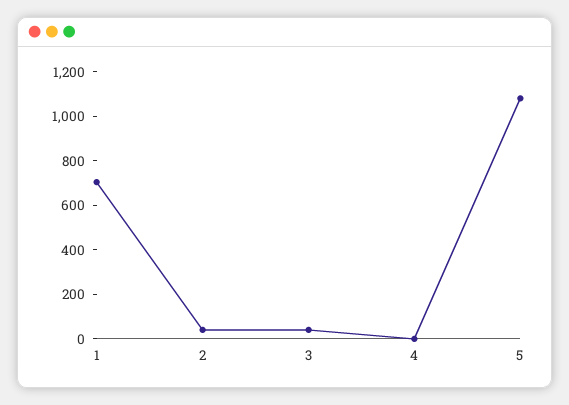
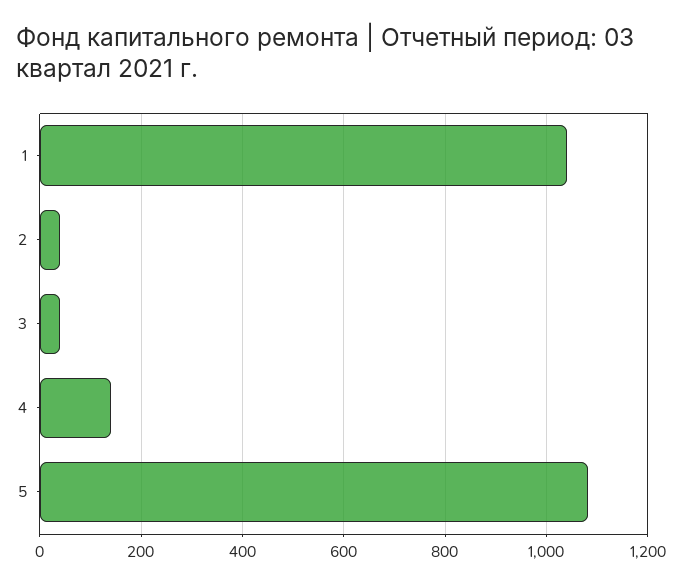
1: 700 -> 1040
4: 0 -> 140

